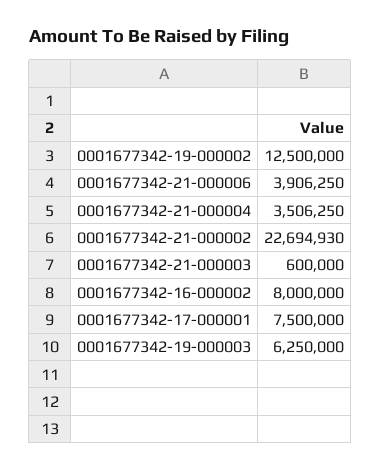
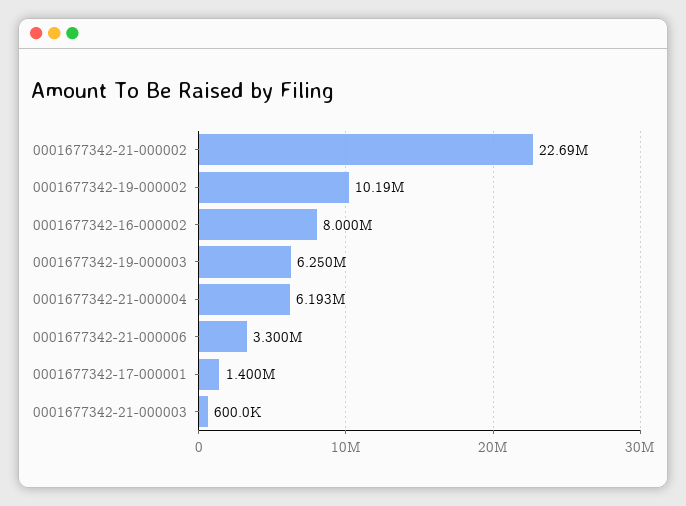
0001677342-19-000002: 12500000 -> 10190000
0001677342-21-000006: 3906250 -> 3300000
0001677342-21-000004: 3506250 -> 6193000
0001677342-17-000001: 7500000 -> 1400000

